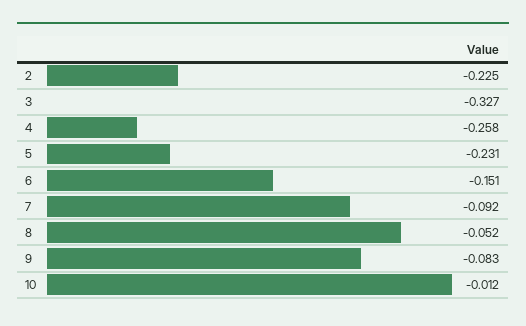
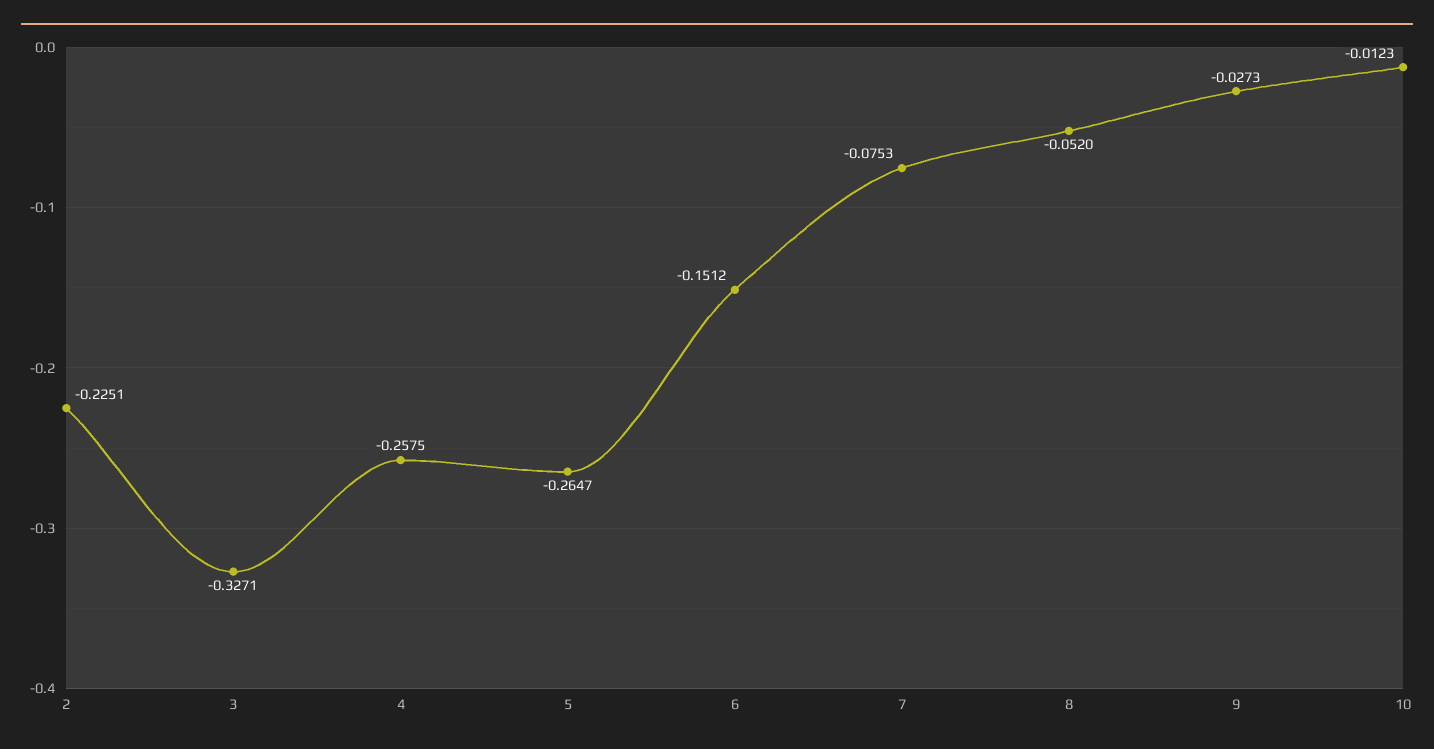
5: -0.231 -> -0.2647
7: -0.092 -> -0.0753
9: -0.083 -> -0.0273

